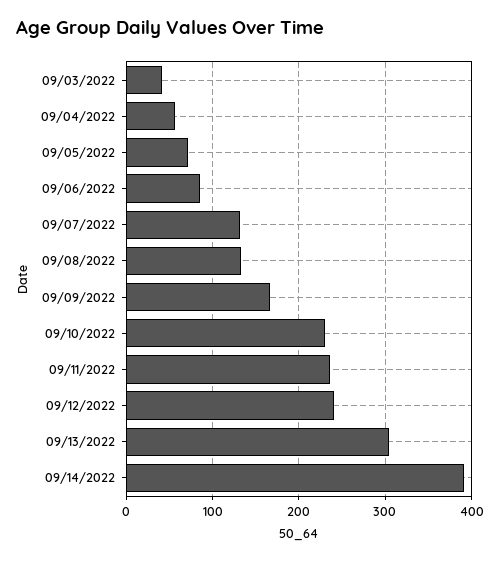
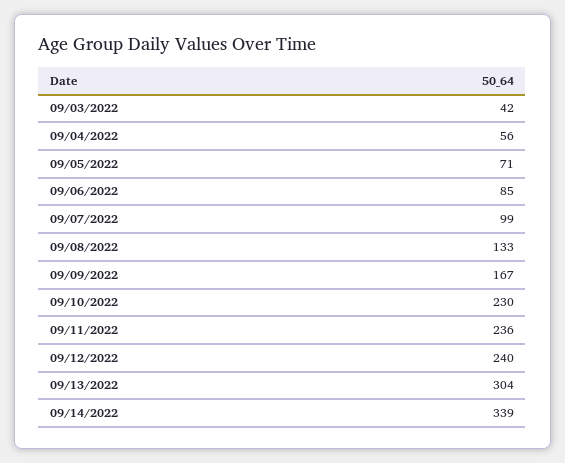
09/07/2022: 130 -> 99
09/14/2022: 390 -> 339

